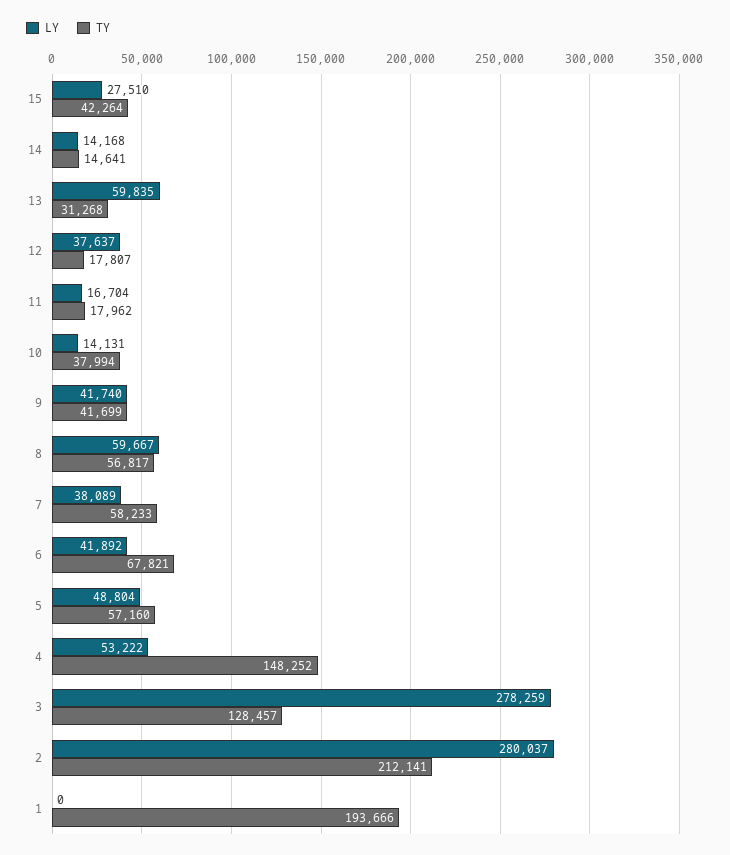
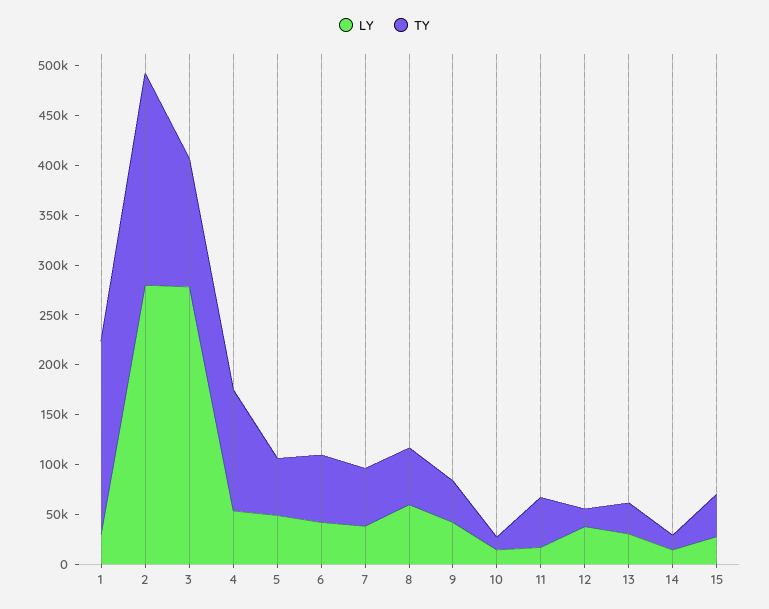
LY, 13: 59835 -> 30000
TY, 11: 17962 -> 50000
TY, 10: 37994 -> 10000
TY, 4: 148252 -> 120000
LY, 1: 0 -> 30000

